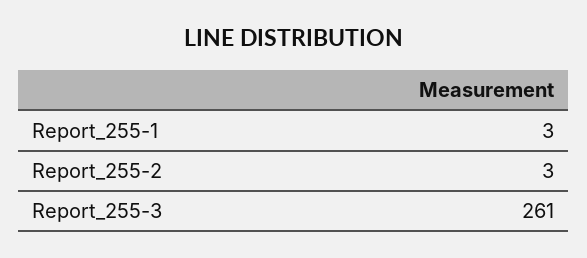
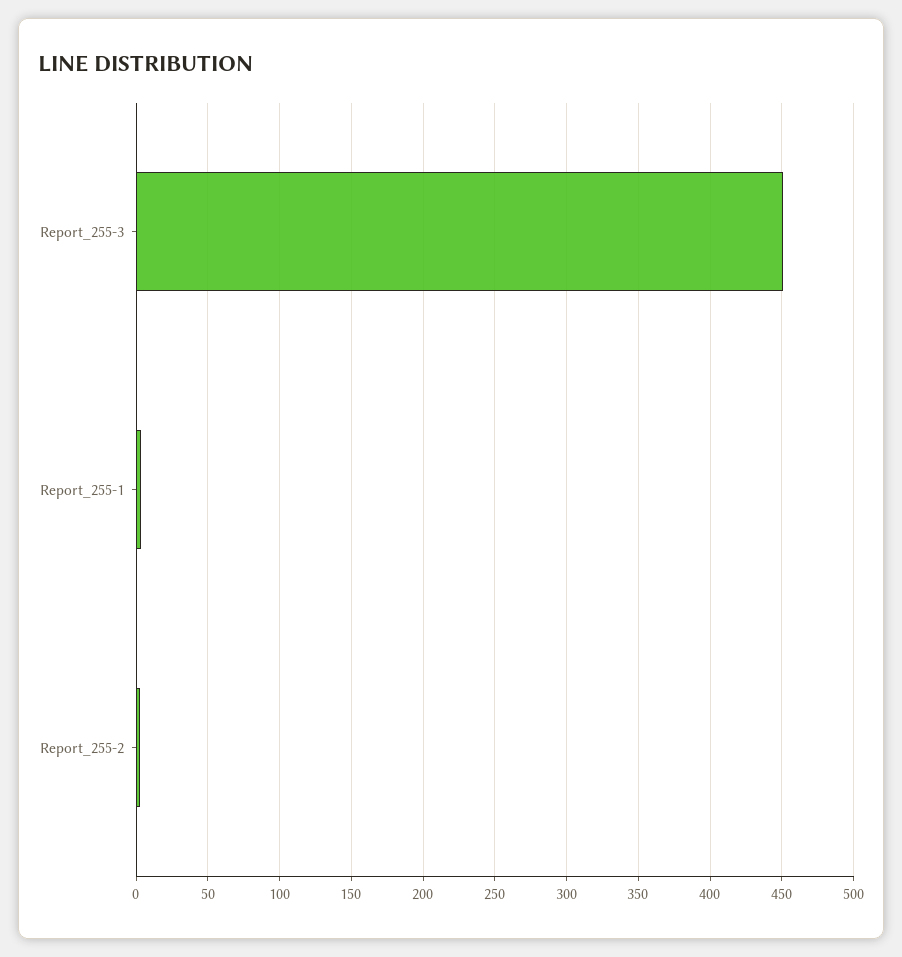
Report_255-3: 261 -> 450

